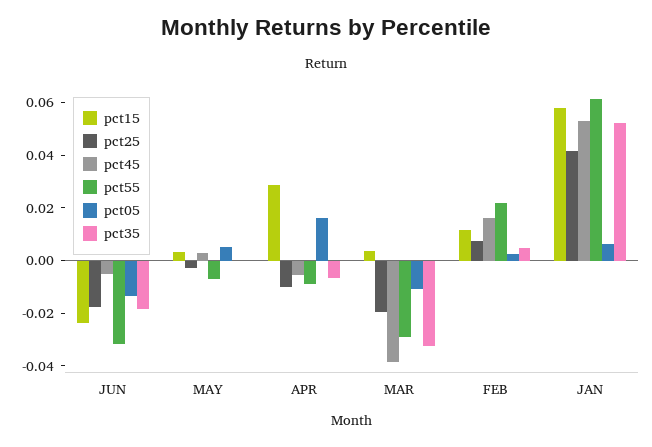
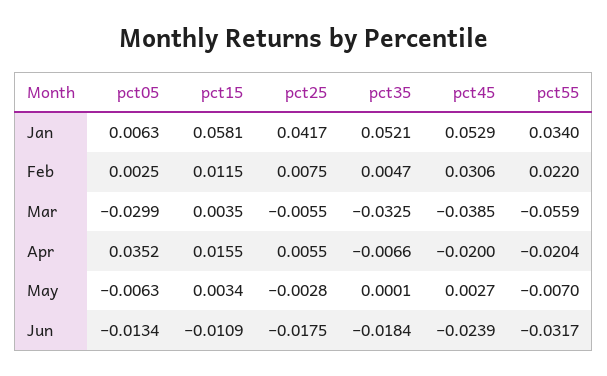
pct15, JUN: -0.025 -> -0.0109
pct45, JUN: -0.005 -> -0.0239
pct05, MAY: 0.005 -> -0.0063
pct15, APR: 0.03 -> 0.0155
pct25, APR: -0.01 -> 0.0055
pct45, APR: -0.005 -> -0.02
pct55, APR: -0.01 -> -0.0204
pct05, APR: 0.015 -> 0.0352
pct25, MAR: -0.02 -> -0.0055
pct55, MAR: -0.03 -> -0.0559
pct05, MAR: -0.01 -> -0.0299
pct45, FEB: 0.015 -> 0.0306
pct55, JAN: 0.06 -> 0.034

